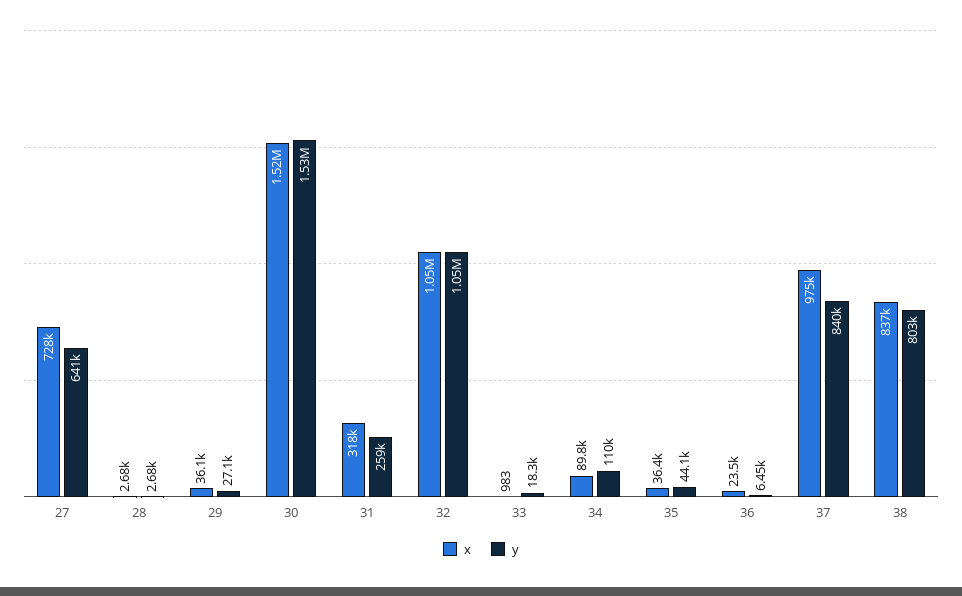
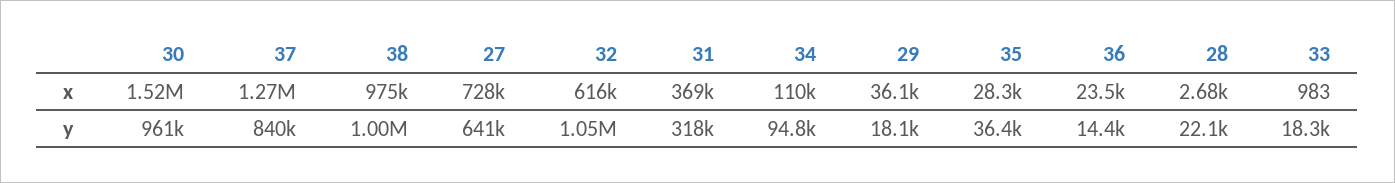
y, 28: 2680 -> 22100
y, 29: 27100 -> 18100
y, 30: 1530000 -> 961000
x, 31: 318000 -> 369000
y, 31: 259000 -> 318000
x, 32: 1050000 -> 616000
x, 34: 89800 -> 110000
y, 34: 110000 -> 94800
x, 35: 36400 -> 28300
y, 35: 44100 -> 36400
y, 36: 6450 -> 14400
x, 37: 975000 -> 1270000
x, 38: 837000 -> 975000
y, 38: 803000 -> 1000000

